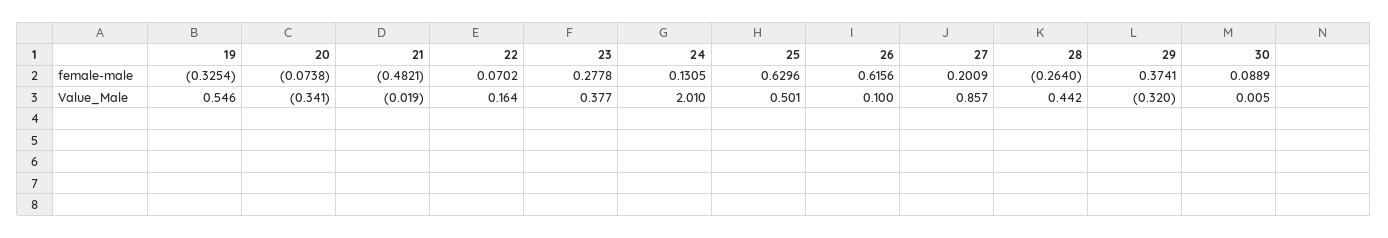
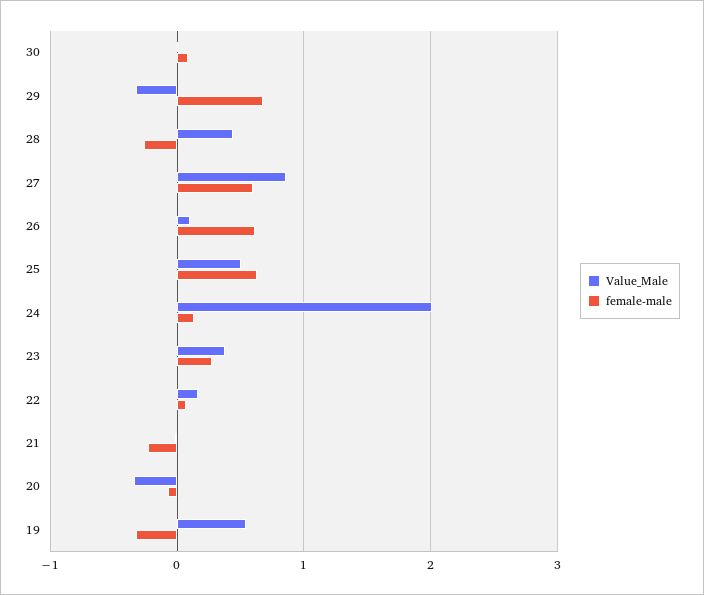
female-male, 21: -0.4821 -> -0.2
female-male, 27: 0.2009 -> 0.6
female-male, 29: 0.3741 -> 0.7

